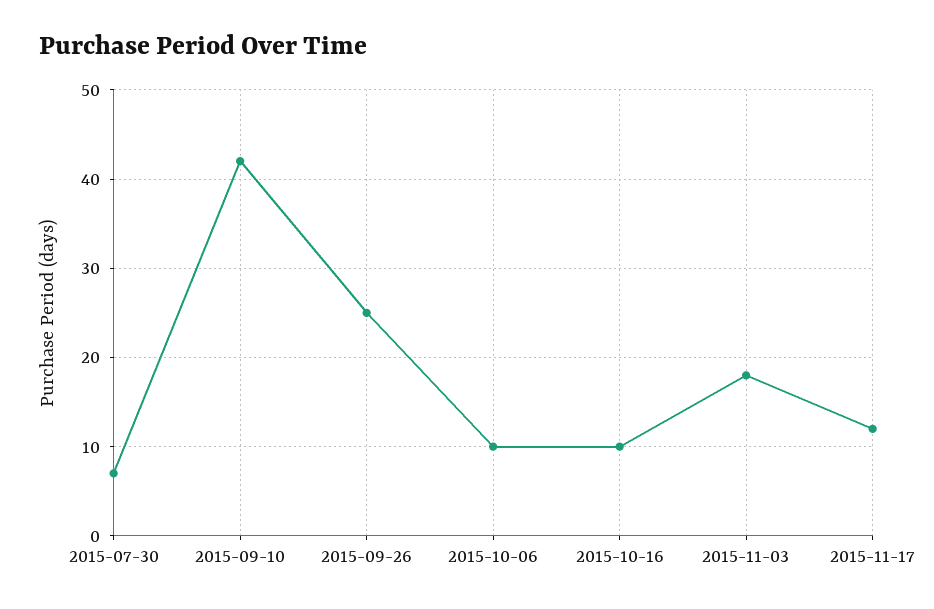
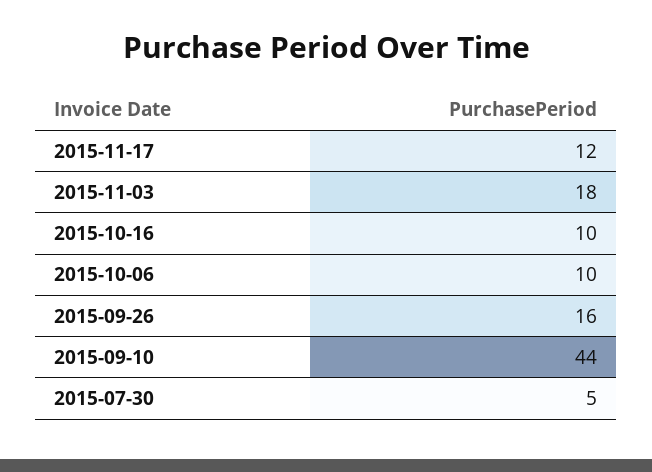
2015-07-30: 7 -> 5
2015-09-10: 42 -> 44
2015-09-26: 25 -> 16

